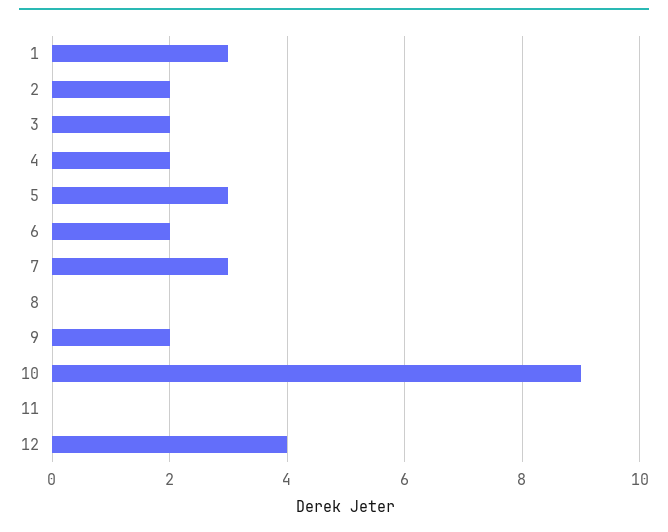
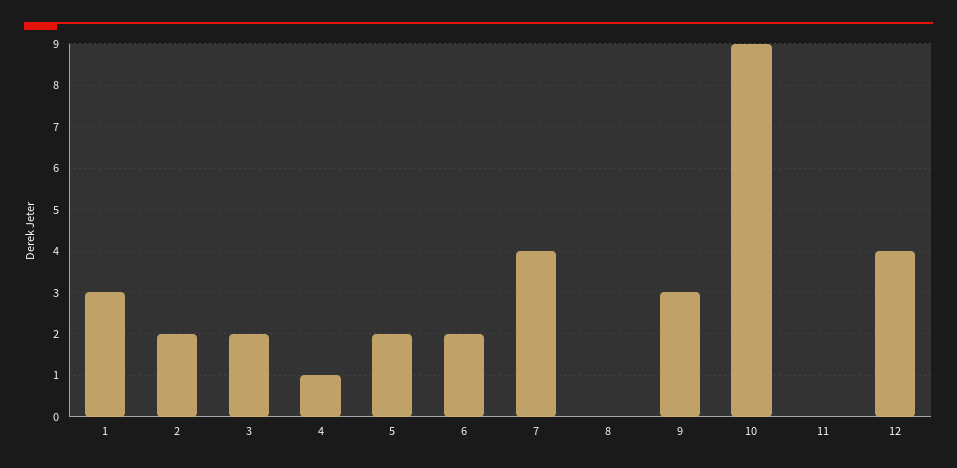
4: 2 -> 1
5: 3 -> 2
7: 3 -> 4
9: 2 -> 3

